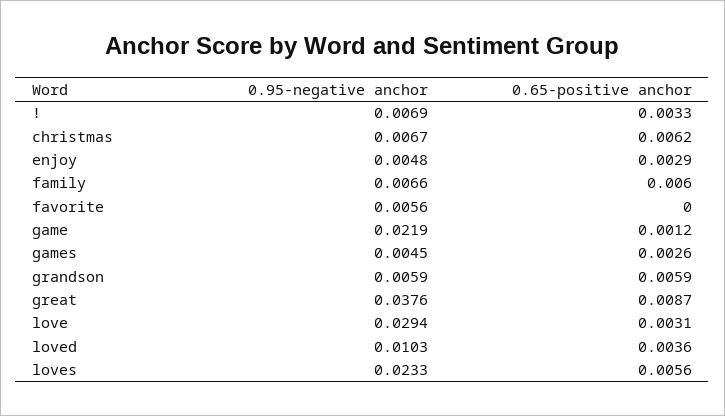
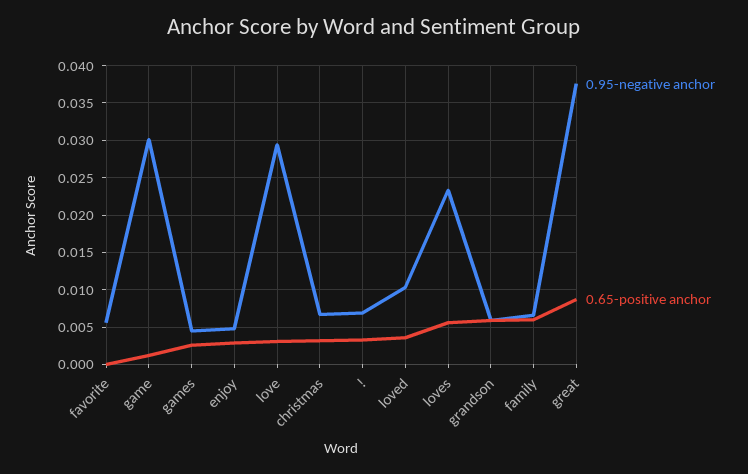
0.65-positive anchor, christmas: 0.0062 -> 0.003
0.95-negative anchor, game: 0.0219 -> 0.03

